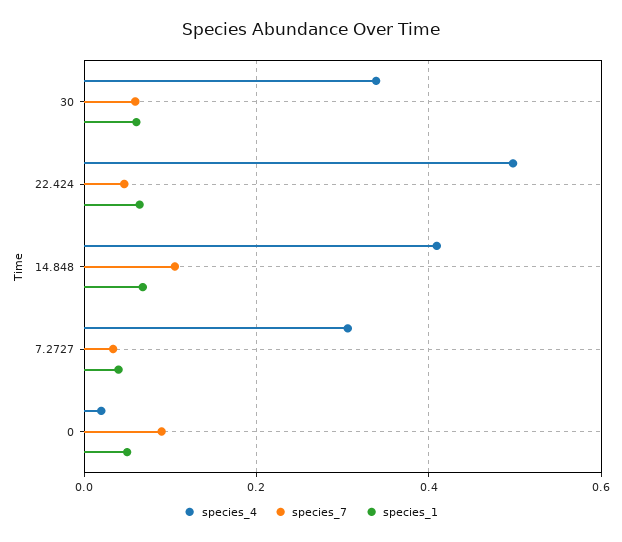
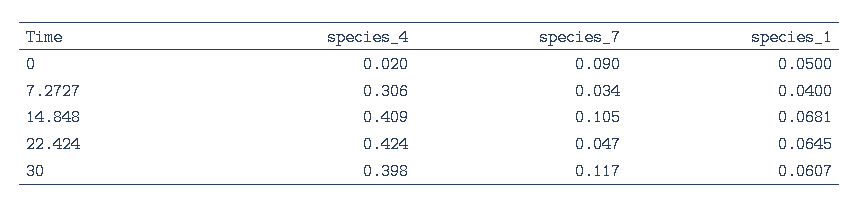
species_4, 30: 0.34 -> 0.398
species_7, 30: 0.06 -> 0.117
species_4, 22.424: 0.5 -> 0.424

